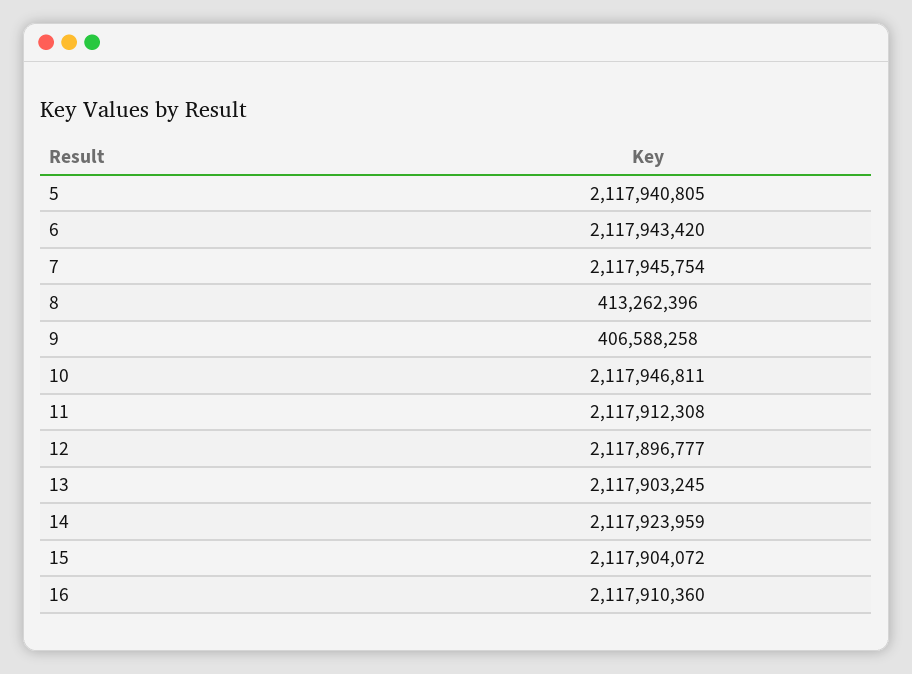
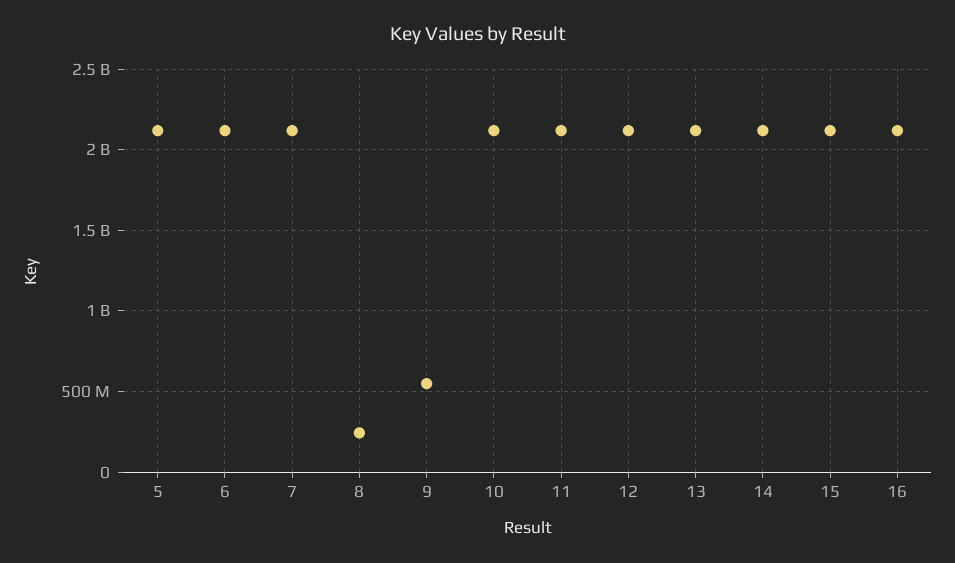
8: 413262396 -> 250000000
9: 406588258 -> 550000000

